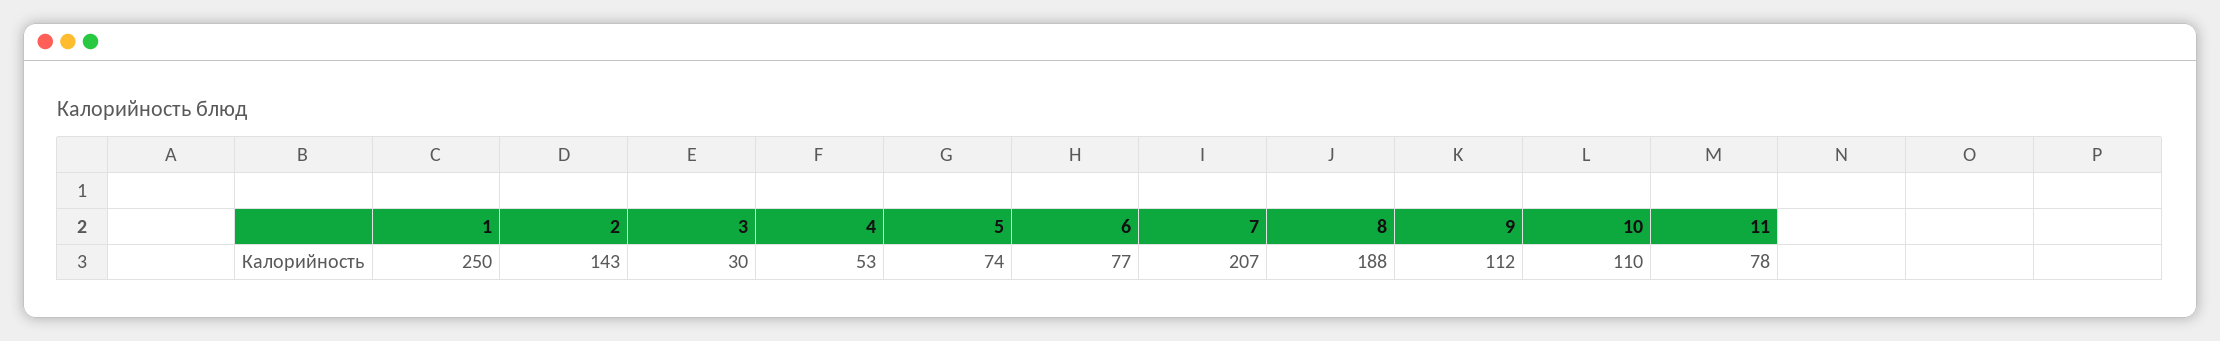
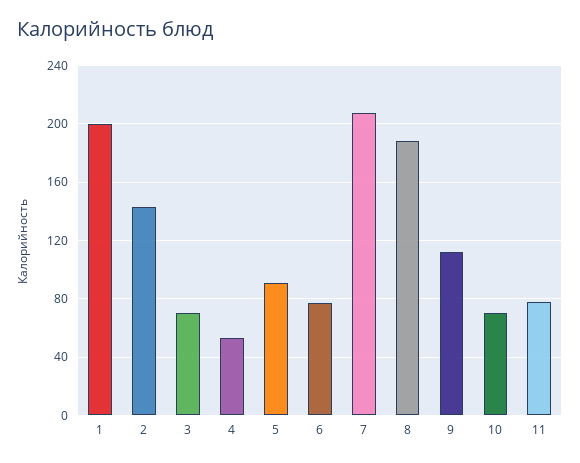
1: 250 -> 200
3: 30 -> 70
5: 74 -> 90
10: 110 -> 70

